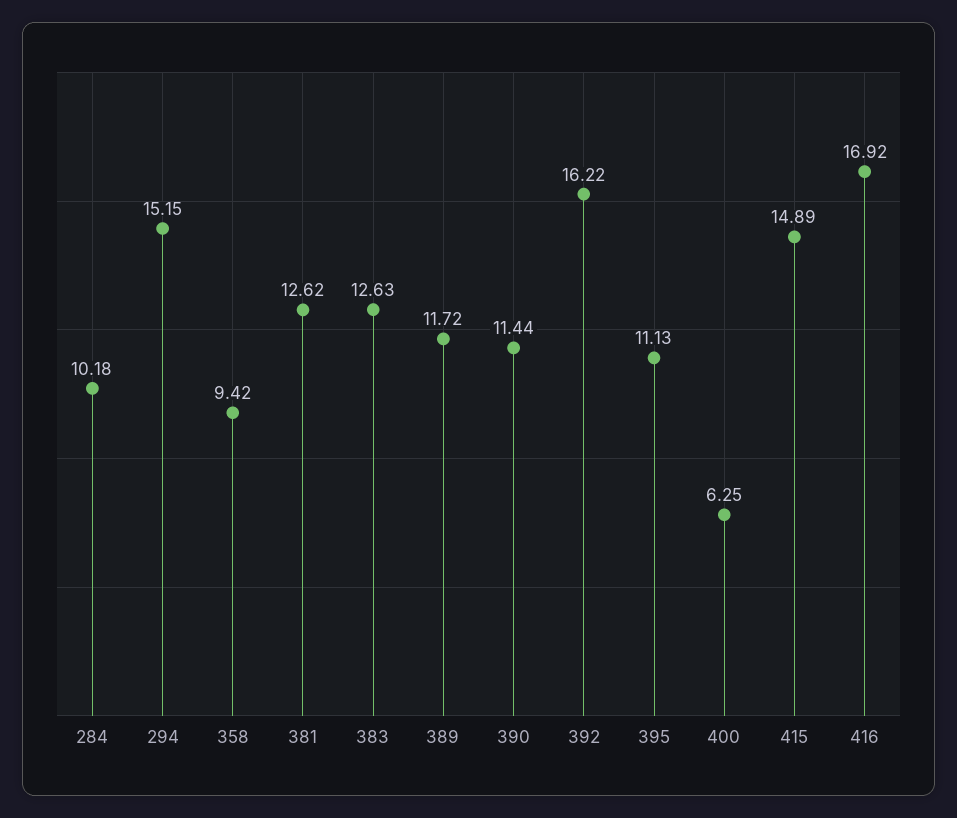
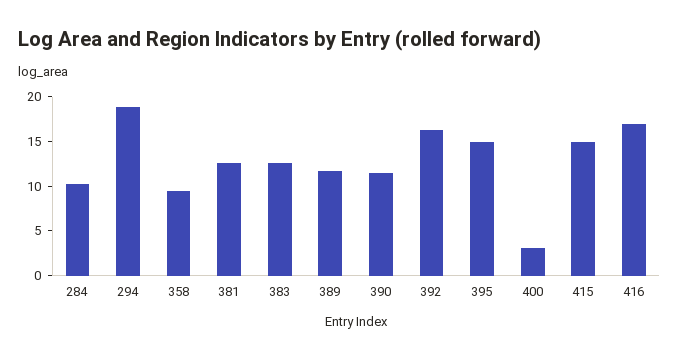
294: 15.15 -> 19
395: 11.13 -> 15
400: 6.25 -> 3

